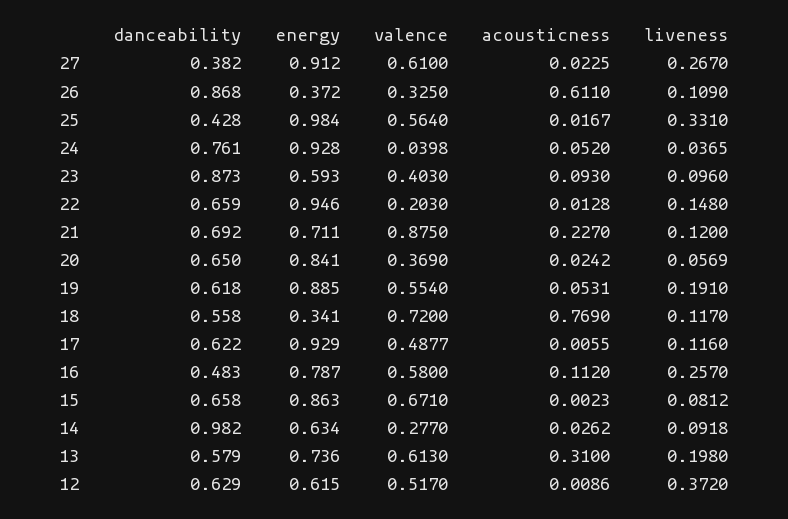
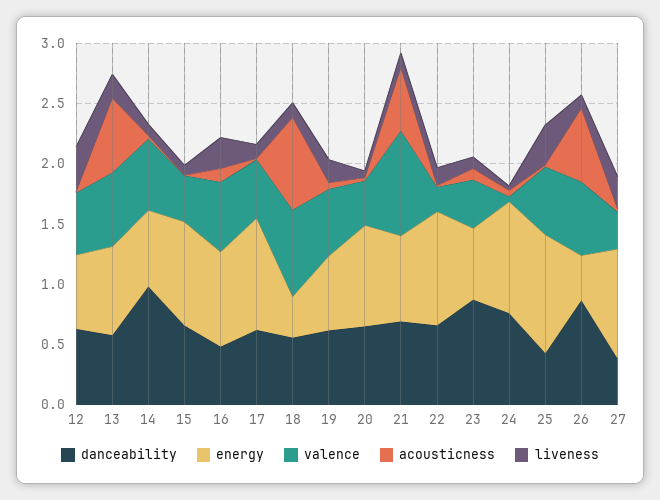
valence, 27: 0.61 -> 0.3
valence, 26: 0.325 -> 0.6
acousticness, 21: 0.227 -> 0.5
energy, 19: 0.885 -> 0.6
valence, 15: 0.671 -> 0.4
valence, 14: 0.277 -> 0.6
acousticness, 13: 0.31 -> 0.6

